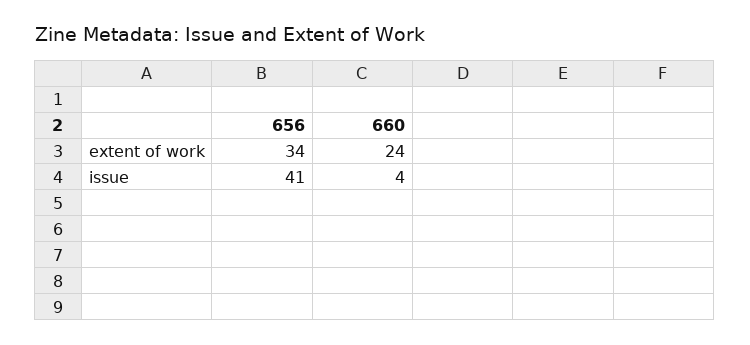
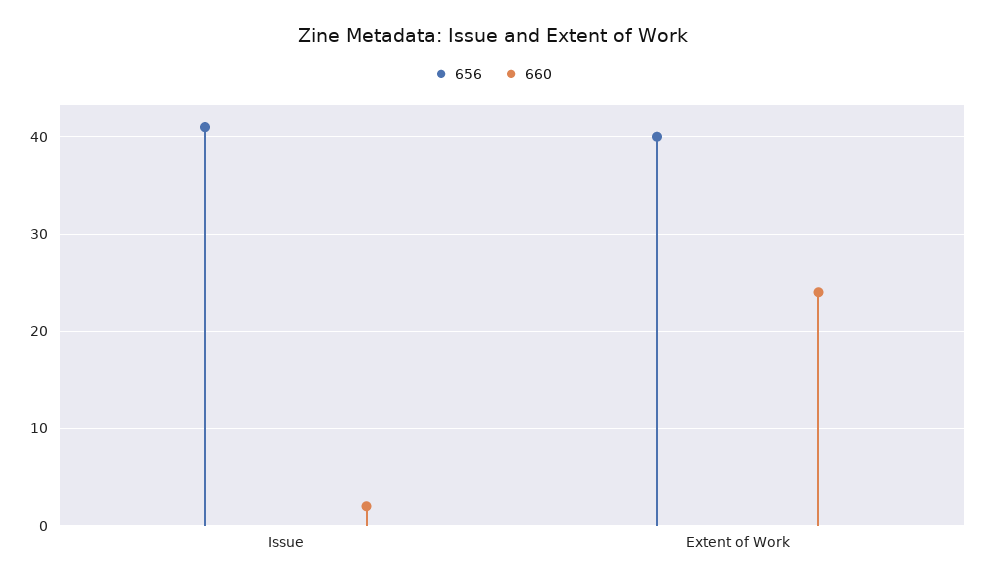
656, extent of work: 34 -> 40
660, issue: 4 -> 2

